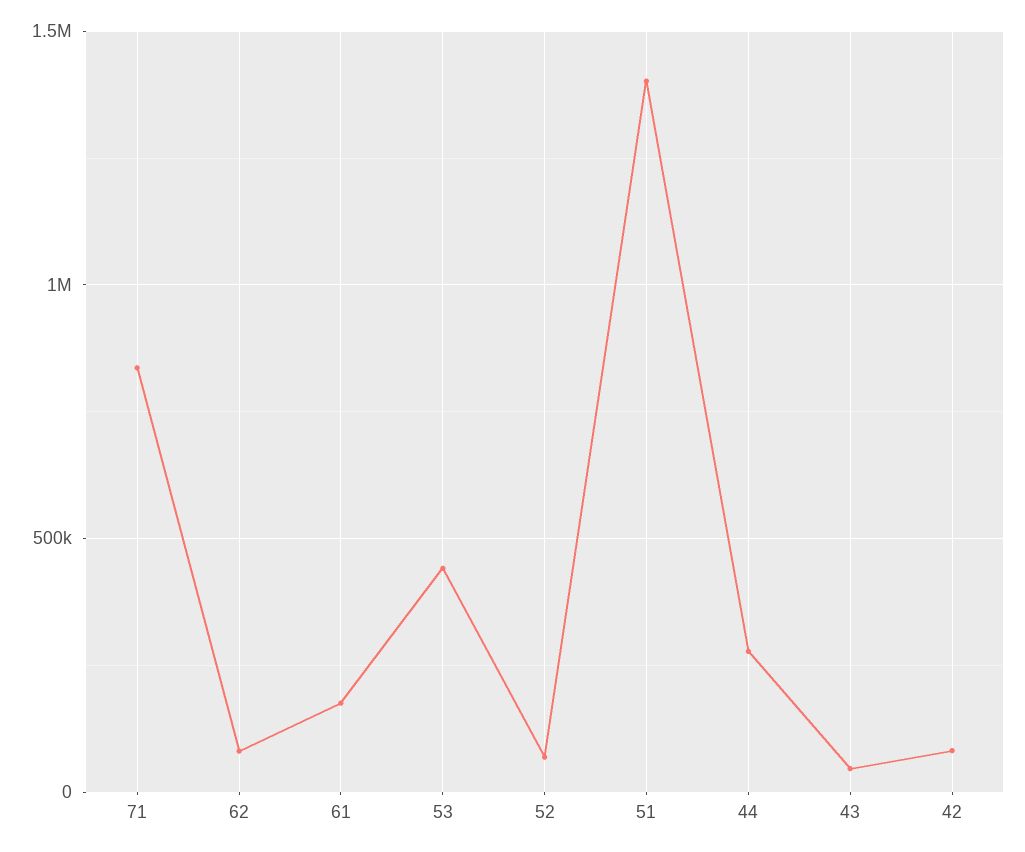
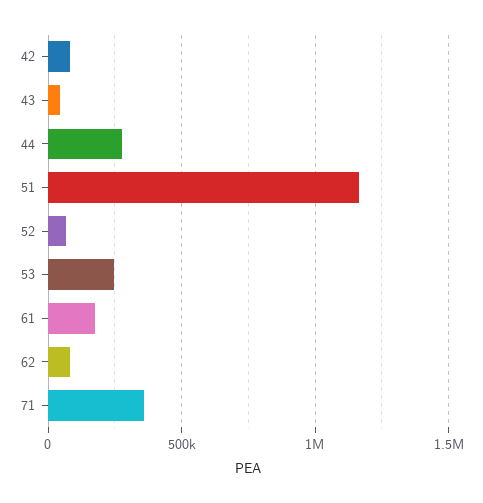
71: 850000 -> 350000
53: 450000 -> 250000
51: 1400000 -> 1150000

